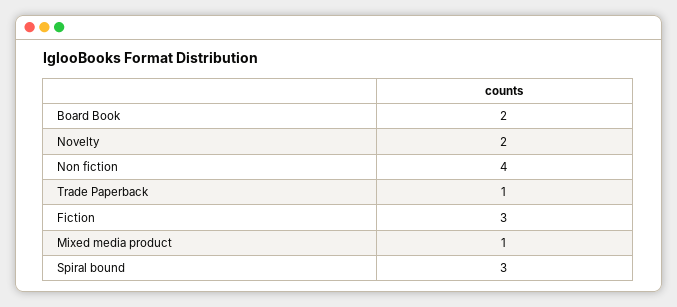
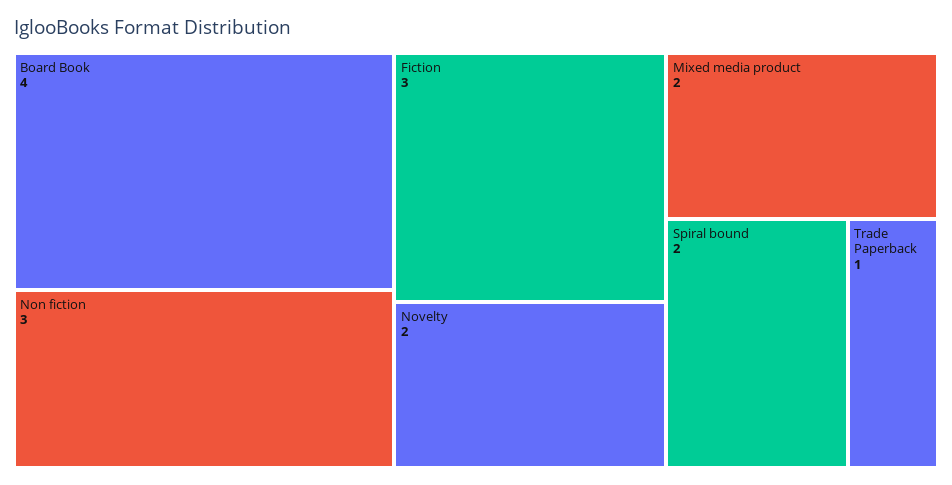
Board Book: 2 -> 4
Non fiction: 4 -> 3
Mixed media product: 1 -> 2
Spiral bound: 3 -> 2

